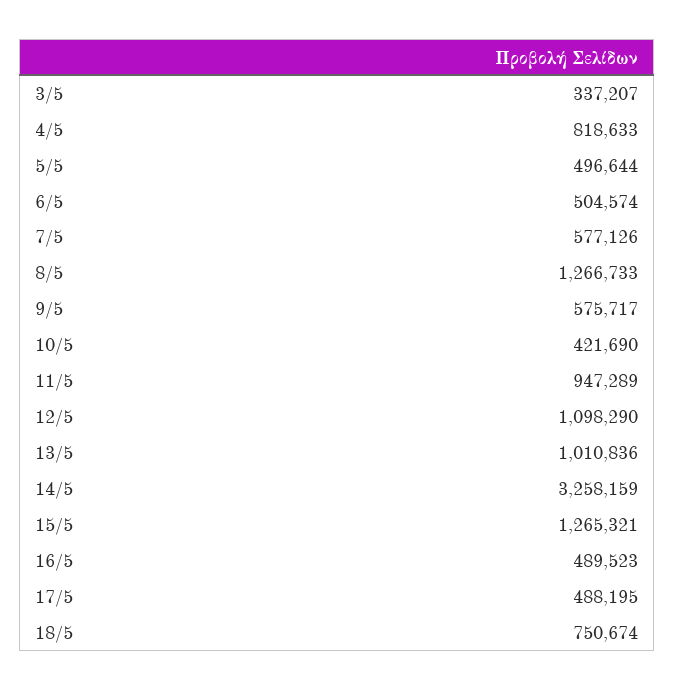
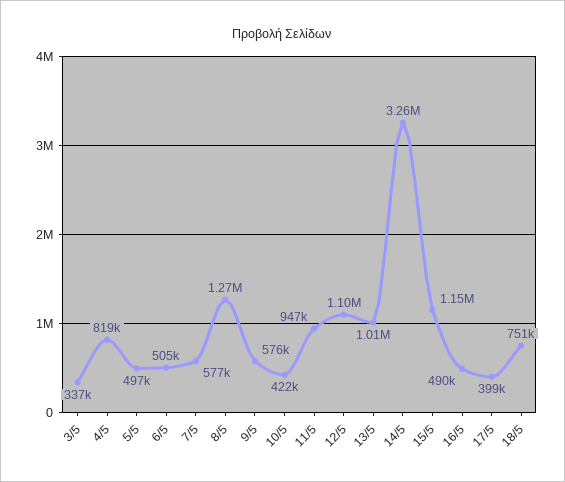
15/5: 1265321 -> 1150000
17/5: 488195 -> 399000

